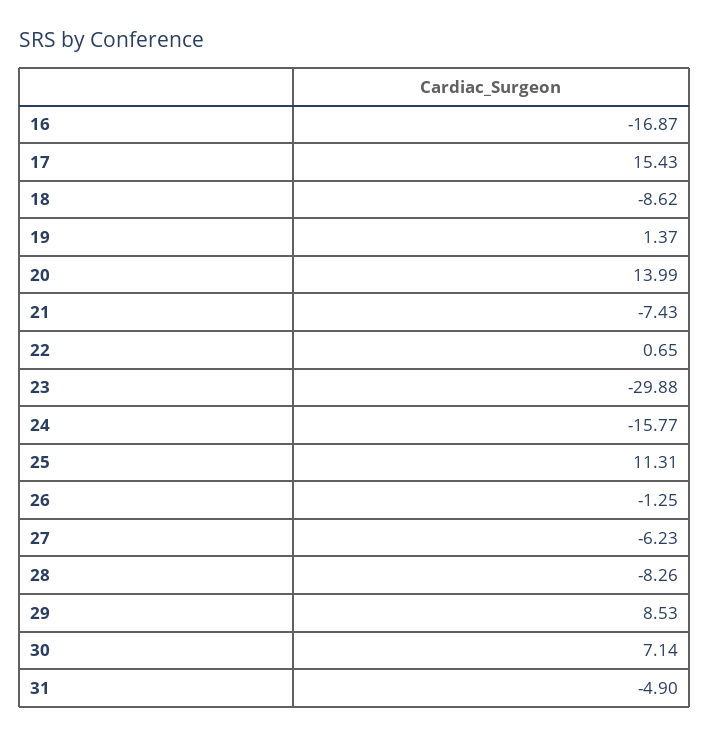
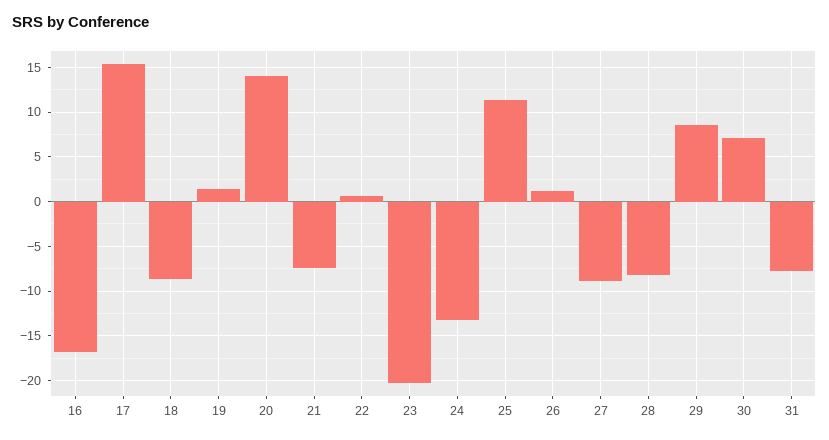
23: -29.88 -> -20
24: -15.77 -> -13
26: -1.25 -> 1
27: -6.23 -> -9
31: -4.9 -> -8

